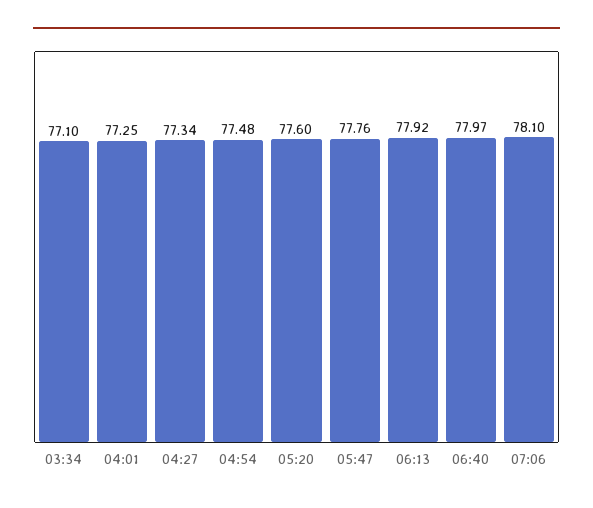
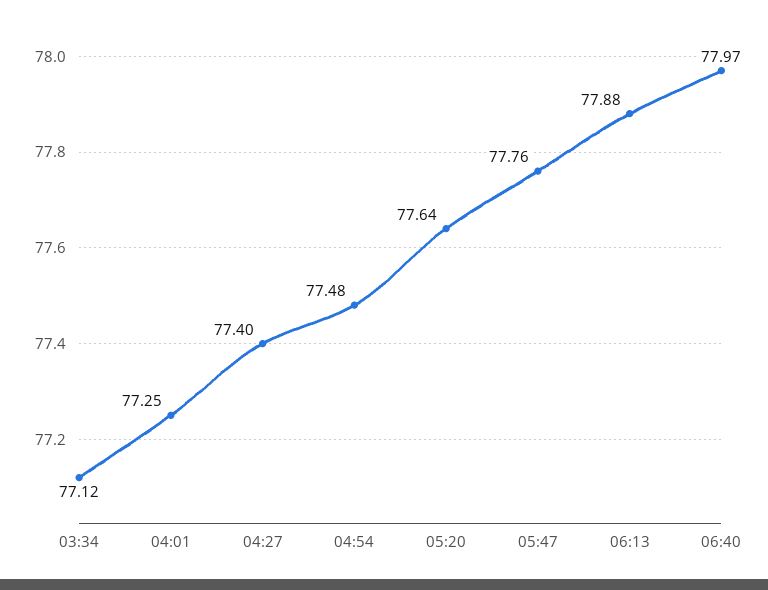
03:34: 77.1 -> 77.12
04:27: 77.34 -> 77.4
05:20: 77.6 -> 77.64
06:13: 77.92 -> 77.88
07:06: 78.1 -> none

